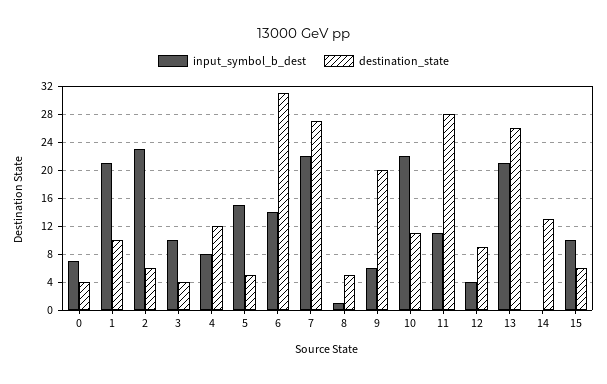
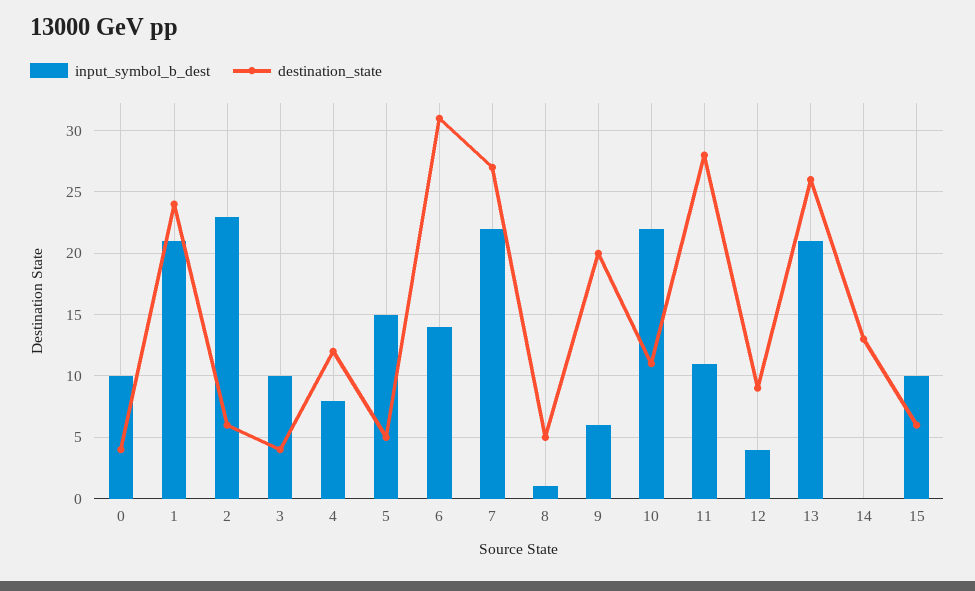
input_symbol_b_dest, 0: 7 -> 10
destination_state, 1: 10 -> 24

